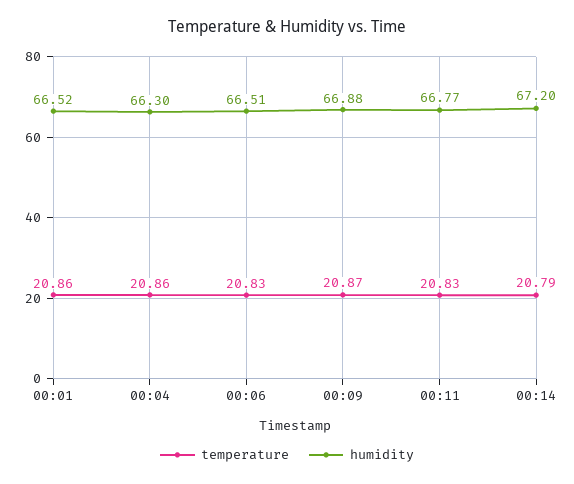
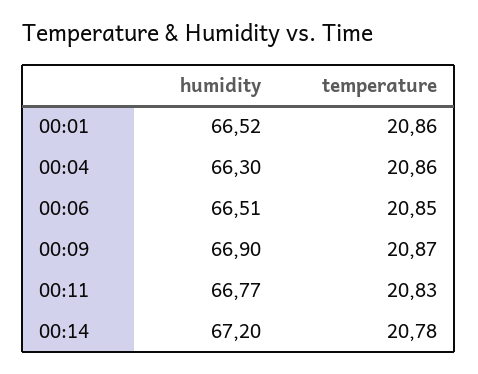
temperature, 00:06: 20.83 -> 20.85
humidity, 00:09: 66.88 -> 66.9
temperature, 00:14: 20.79 -> 20.78

